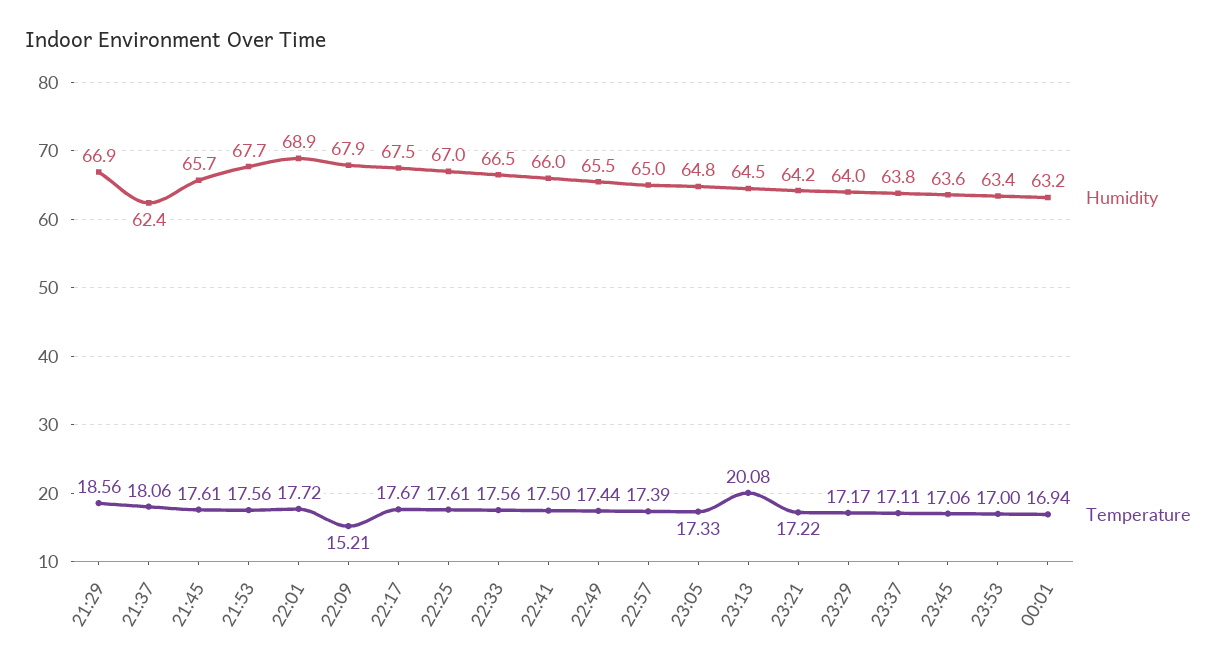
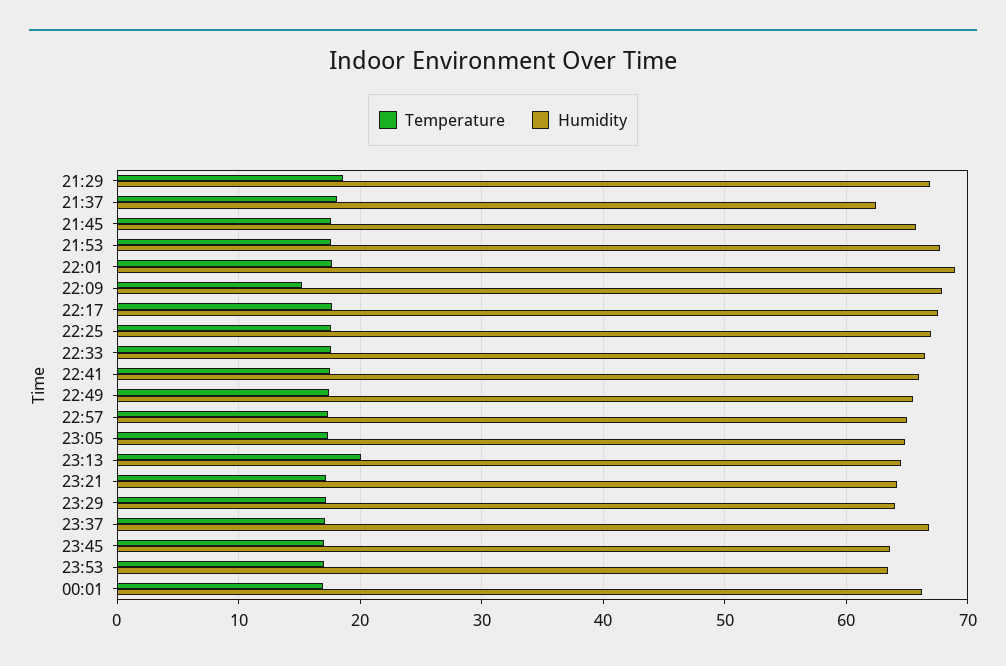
Humidity, 23:37: 63.8 -> 67
Humidity, 00:01: 63.2 -> 66

